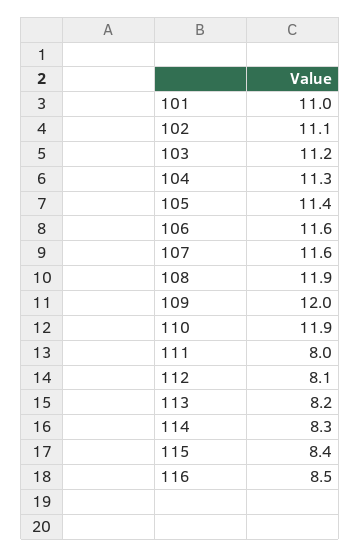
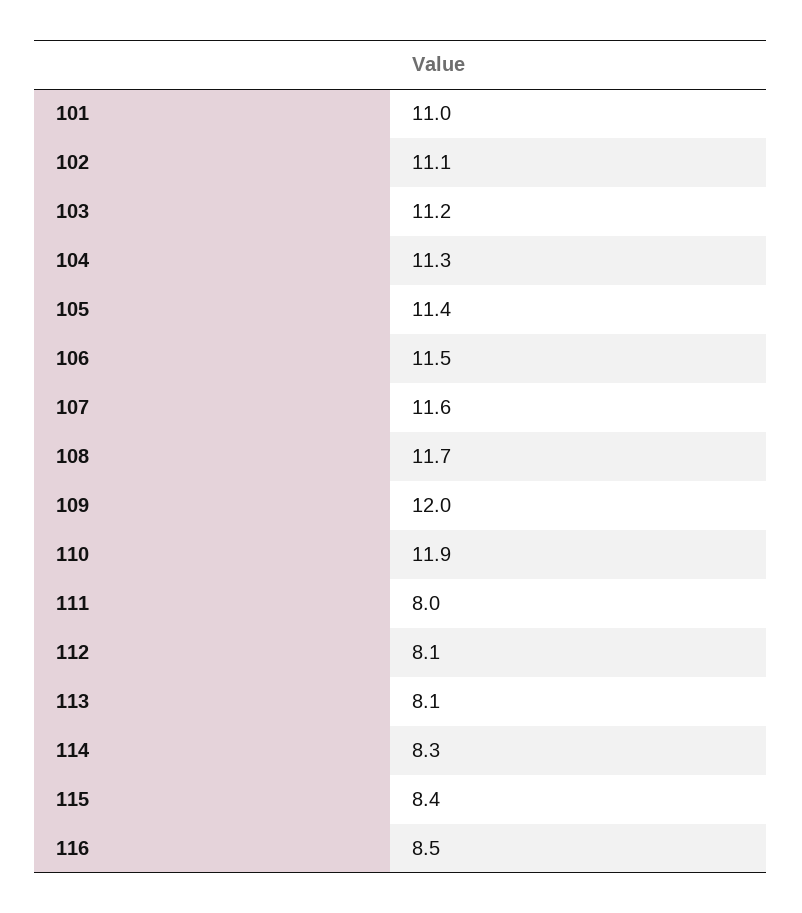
106: 11.6 -> 11.5
108: 11.9 -> 11.7
113: 8.2 -> 8.1

